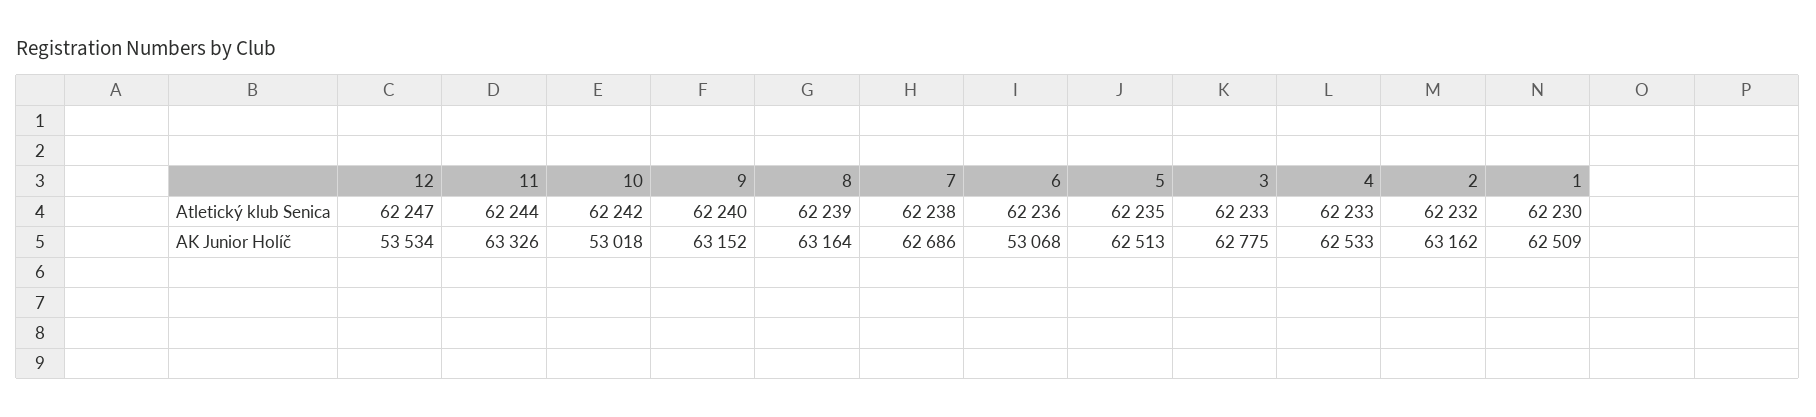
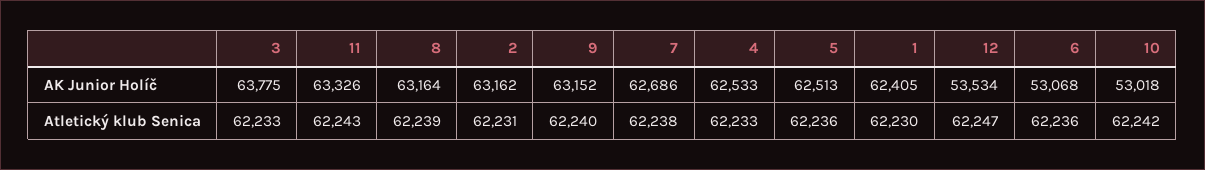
11, Atletický klub Senica: 62244 -> 62243
5, Atletický klub Senica: 62235 -> 62236
2, Atletický klub Senica: 62232 -> 62231
3, AK Junior Holíč: 62775 -> 63775
1, AK Junior Holíč: 62509 -> 62405

